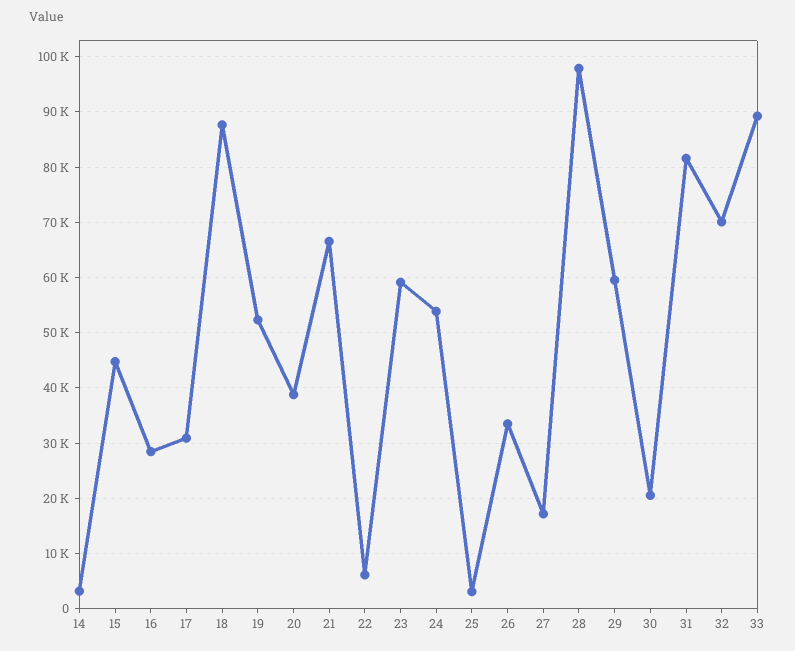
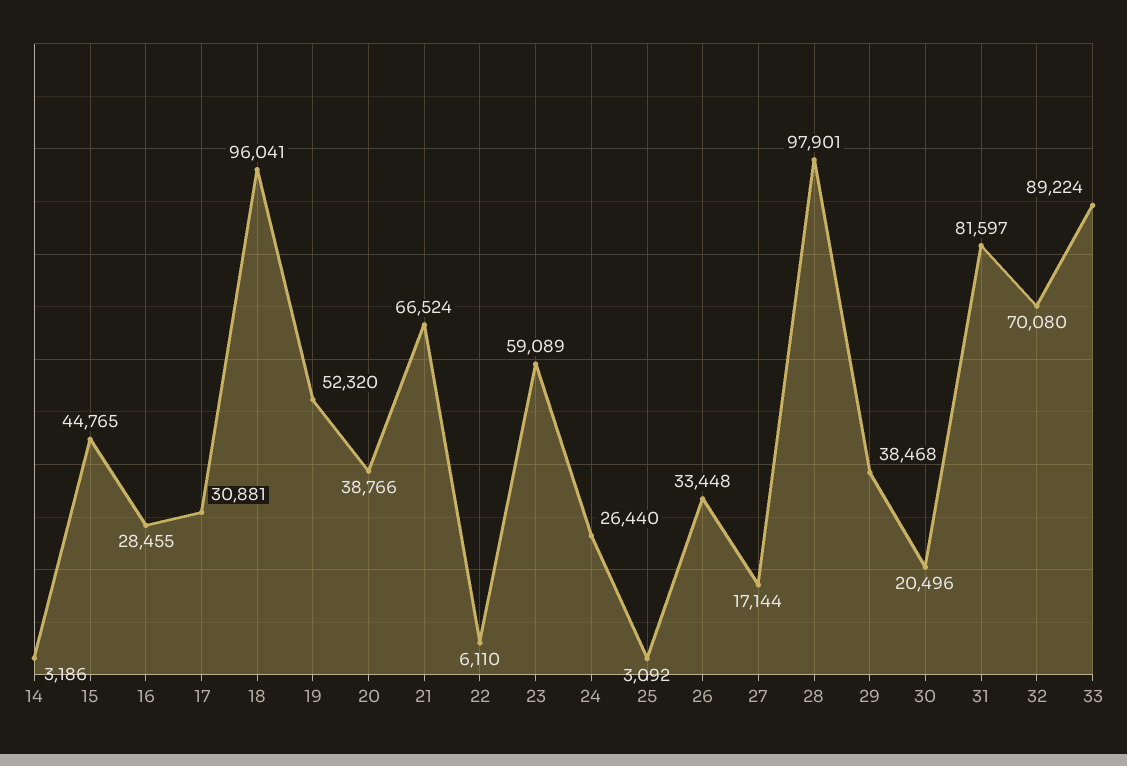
18: 88000 -> 96041
24: 54000 -> 26440
29: 60000 -> 38468

